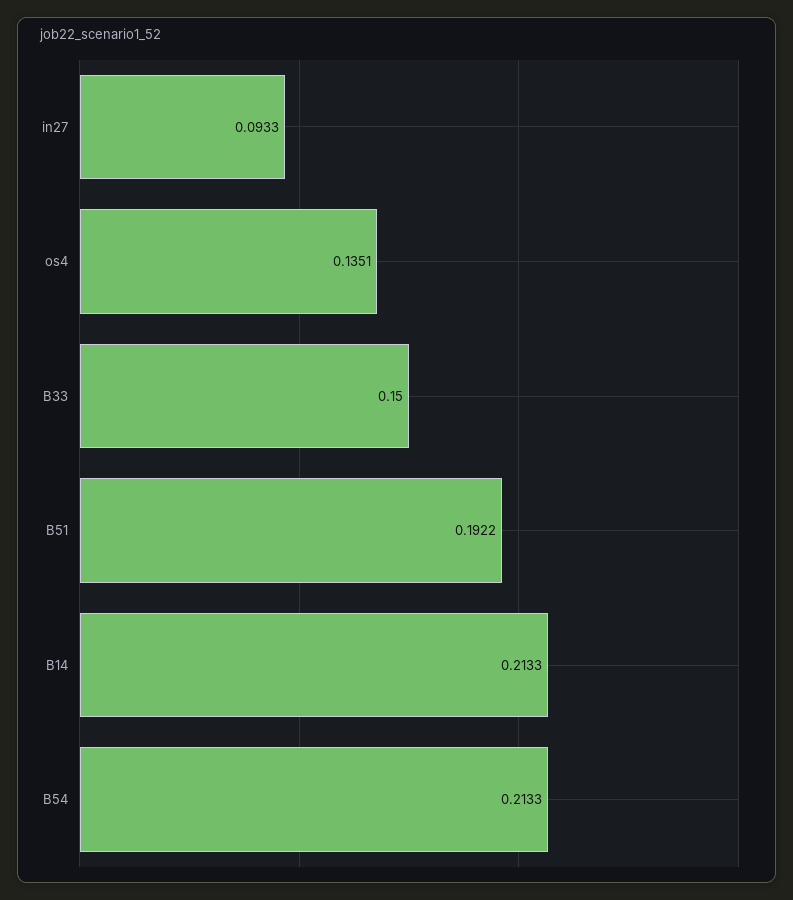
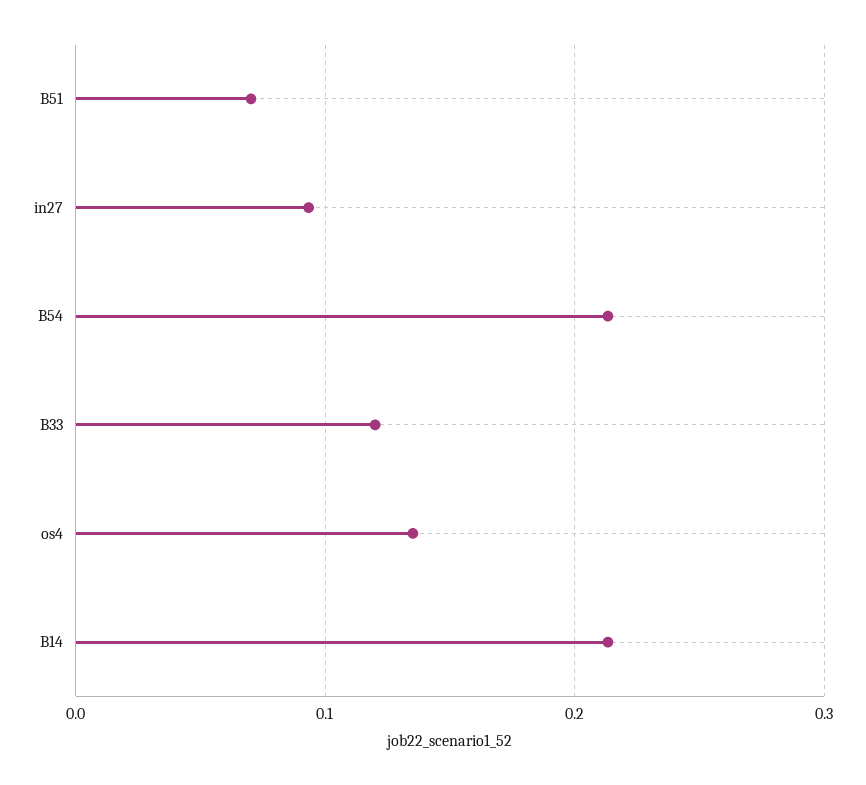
B33: 0.15 -> 0.12
B51: 0.1922 -> 0.07

